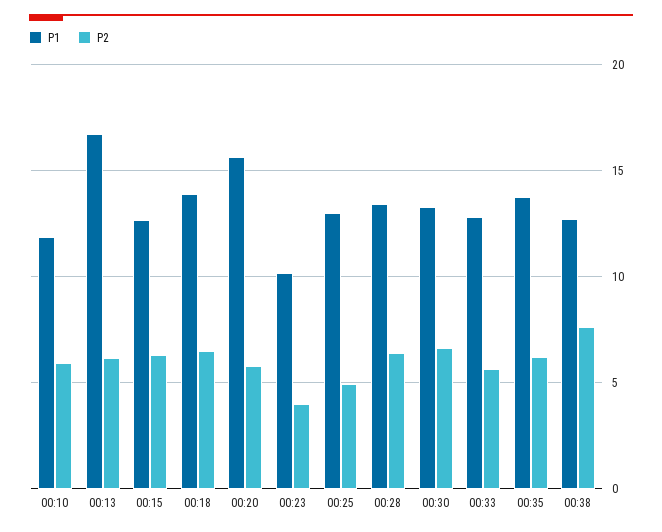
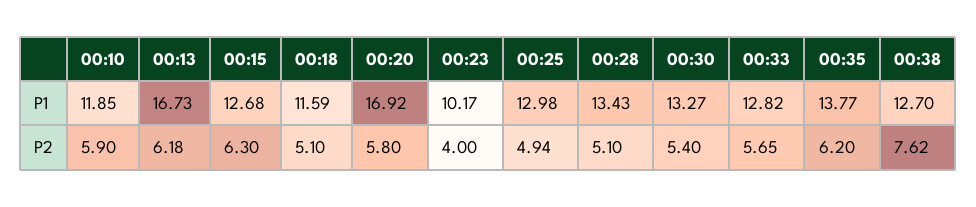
P1, 00:18: 14 -> 11.59
P2, 00:18: 6.5 -> 5.1
P1, 00:20: 15.5 -> 16.92
P2, 00:28: 6.5 -> 5.1
P2, 00:30: 6.5 -> 5.4

